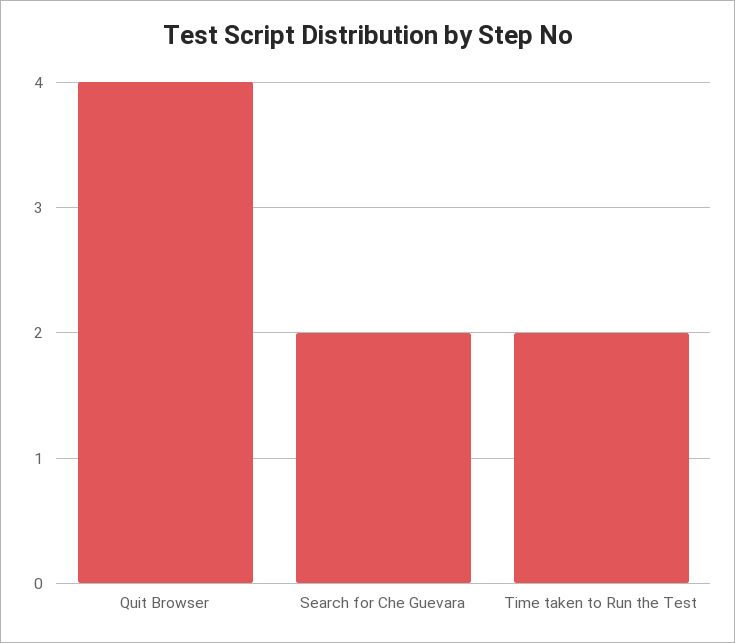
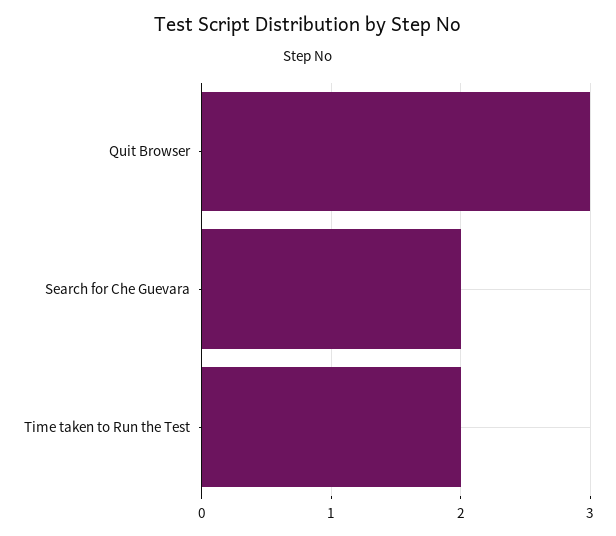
Quit Browser: 4 -> 3

